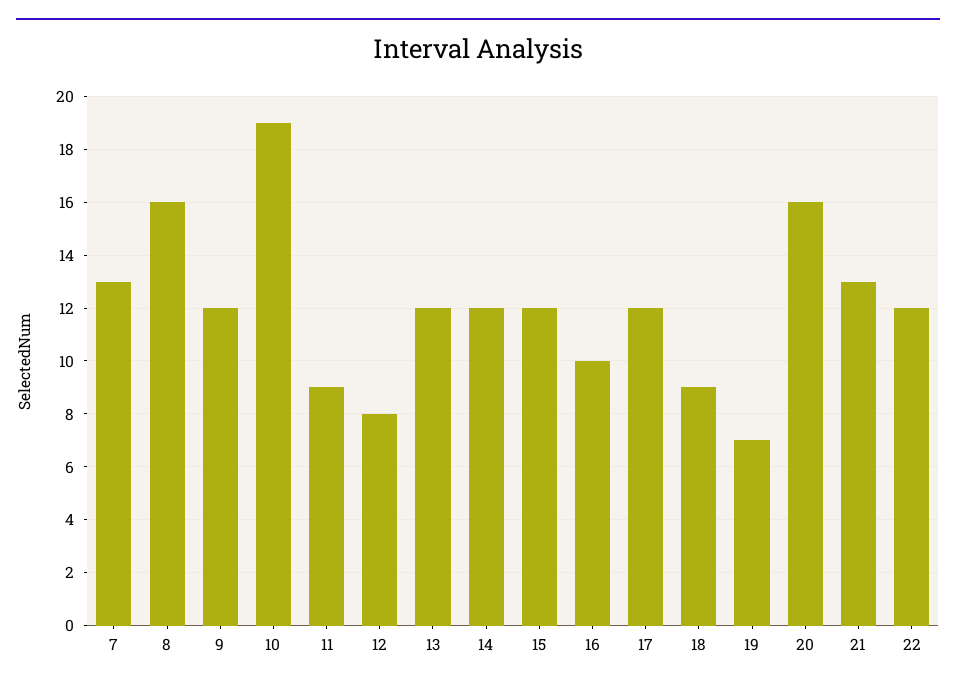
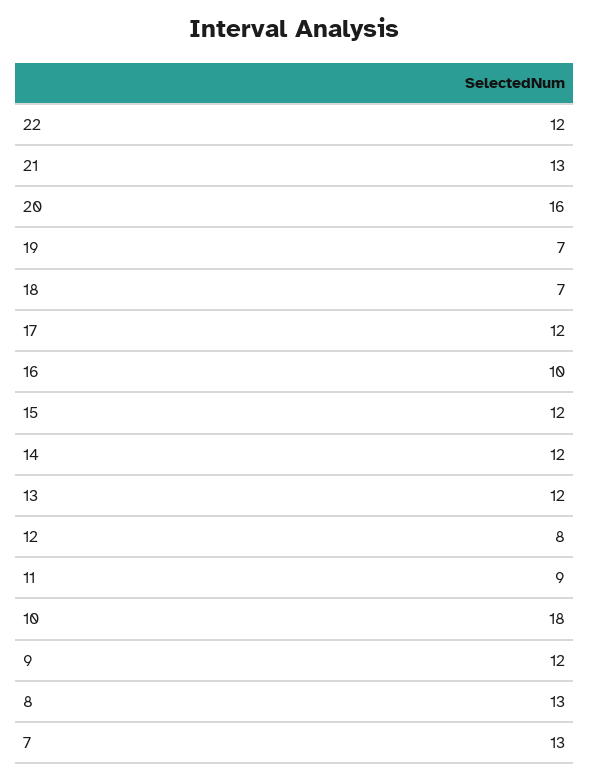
8: 16 -> 13
10: 19 -> 18
18: 9 -> 7

